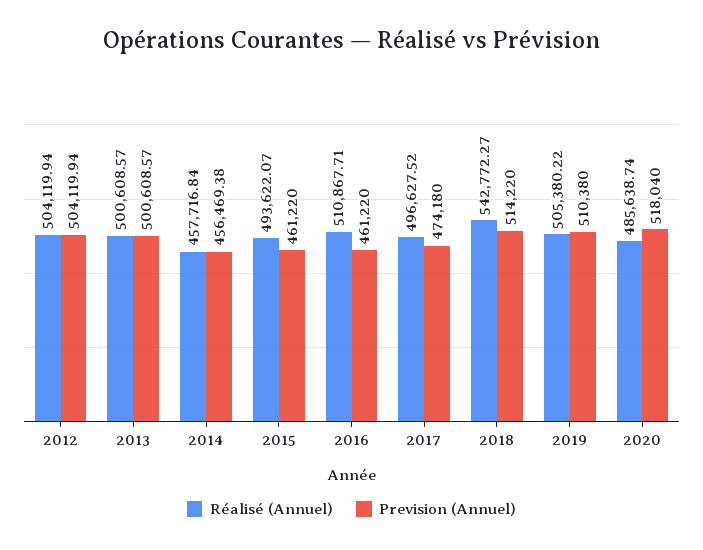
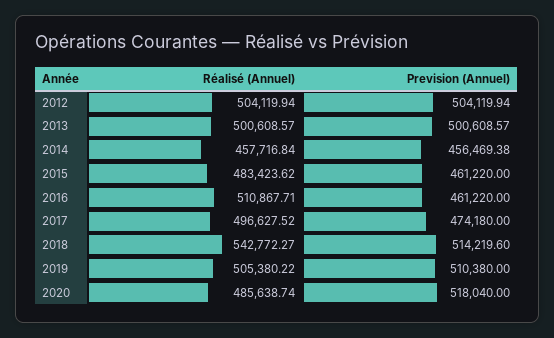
Réalisé (Annuel), 2015: 493622.07 -> 483423.62
Prevision (Annuel), 2018: 514220 -> 514219.6

